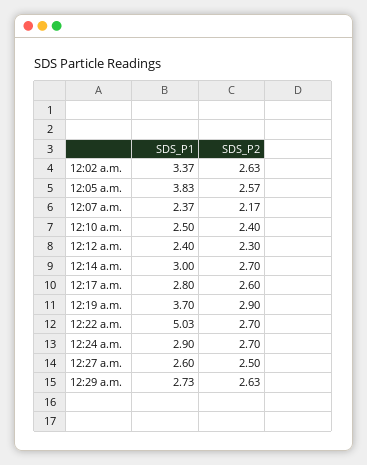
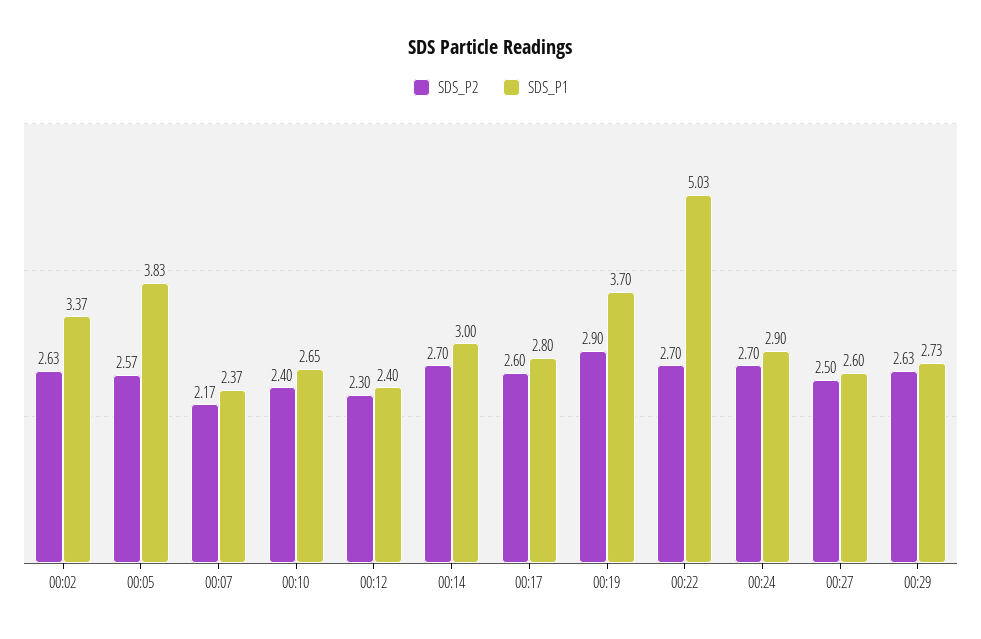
SDS_P1, 12:10 a.m.: 2.5 -> 2.65

